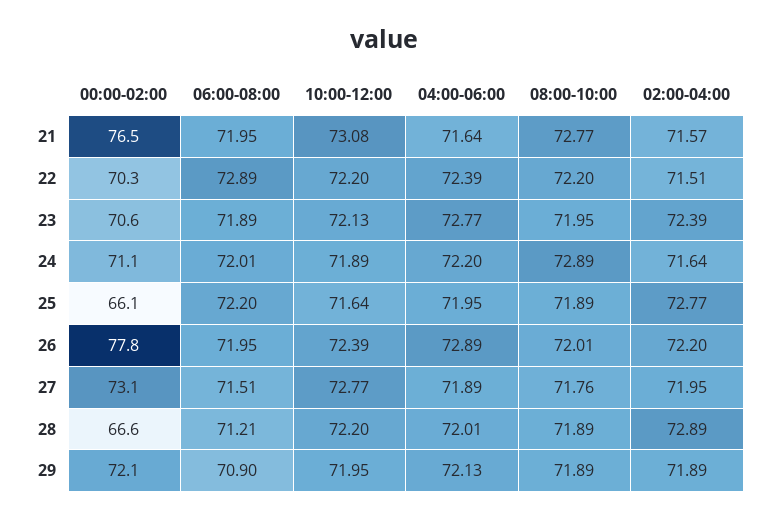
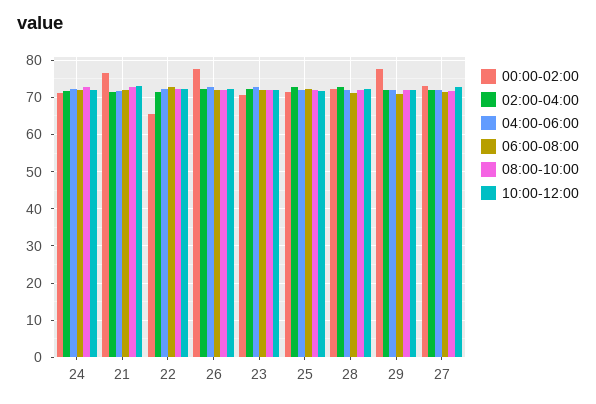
00:00-02:00, 22: 70.3 -> 66
00:00-02:00, 25: 66.1 -> 72
00:00-02:00, 28: 66.6 -> 72
00:00-02:00, 29: 72.1 -> 78

